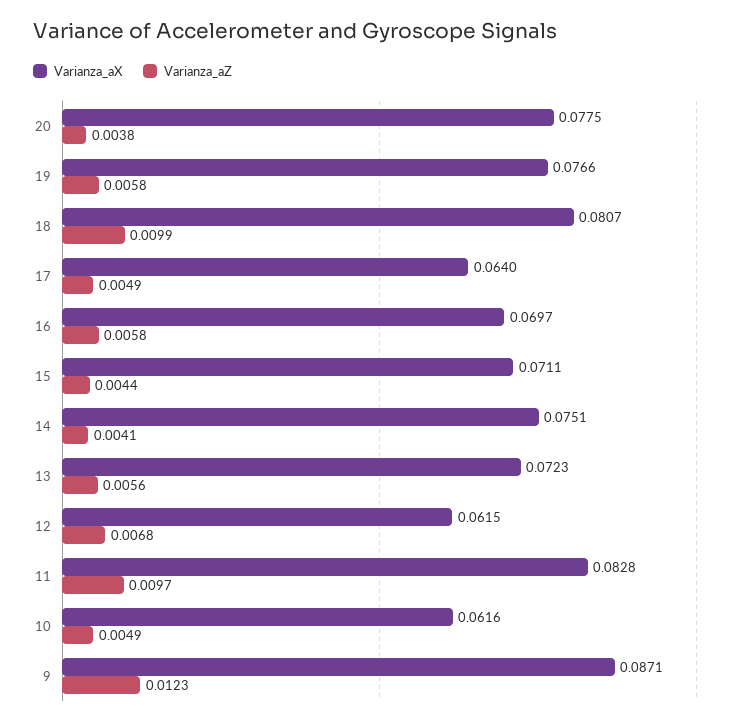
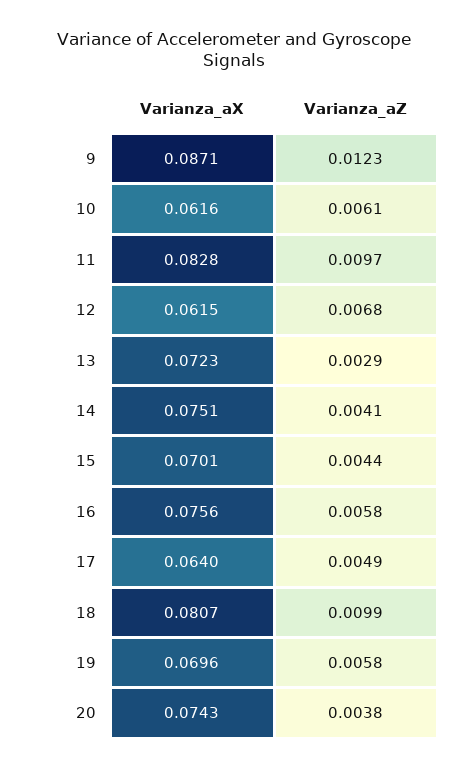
Varianza_aX, 20: 0.0775 -> 0.0743
Varianza_aX, 19: 0.0766 -> 0.0696
Varianza_aX, 16: 0.0697 -> 0.0756
Varianza_aX, 15: 0.0711 -> 0.0701
Varianza_aZ, 13: 0.0056 -> 0.0029
Varianza_aZ, 10: 0.0049 -> 0.0061

